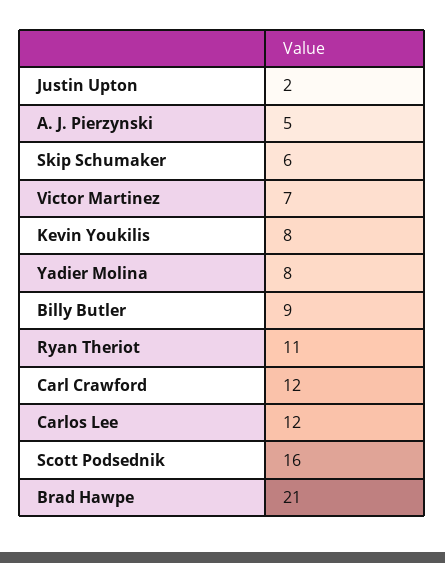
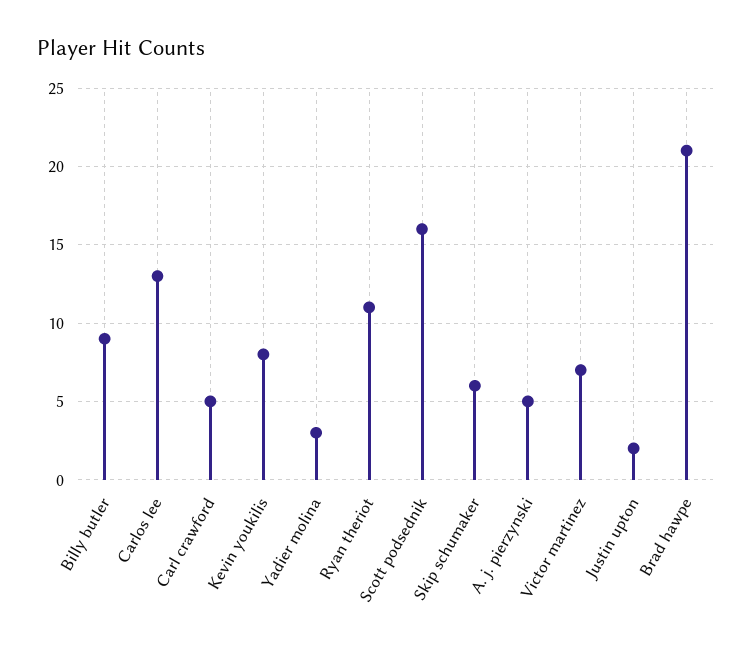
Yadier Molina: 8 -> 3
Carl Crawford: 12 -> 5
Carlos Lee: 12 -> 13

